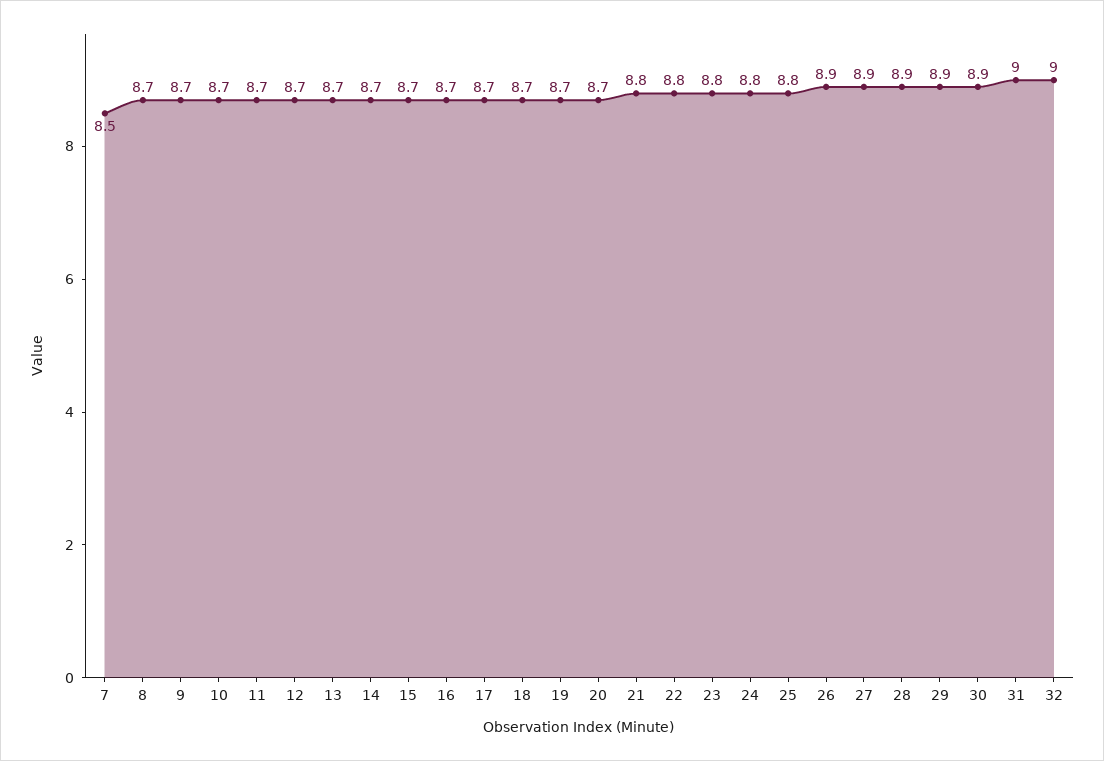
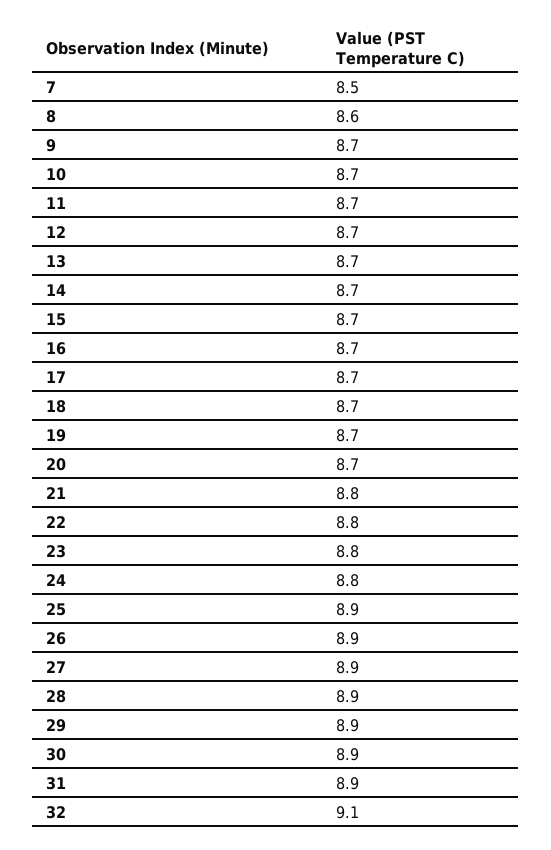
8: 8.7 -> 8.6
25: 8.8 -> 8.9
31: 9 -> 8.9
32: 9 -> 9.1

